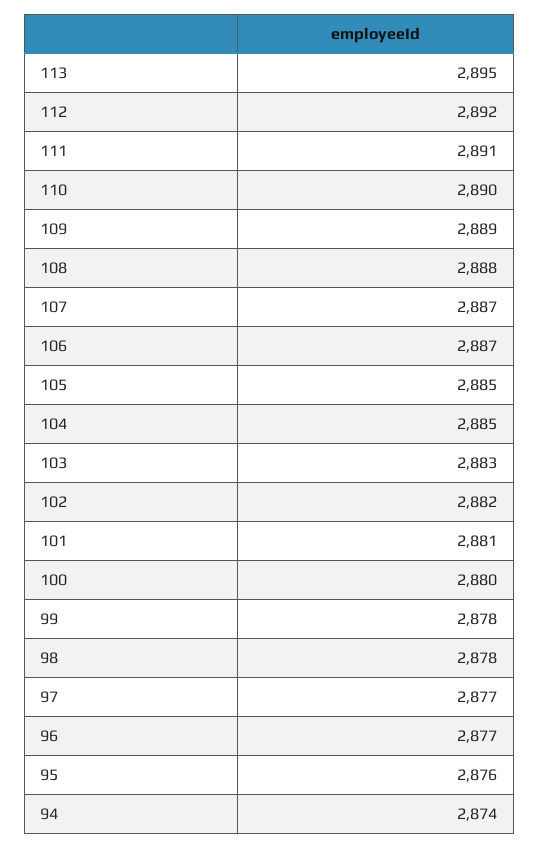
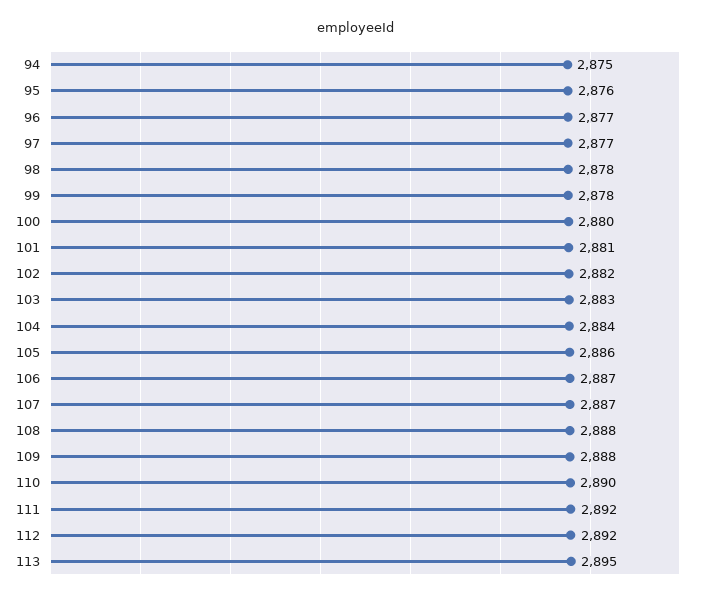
111: 2891 -> 2892
109: 2889 -> 2888
105: 2885 -> 2886
104: 2885 -> 2884
94: 2874 -> 2875

